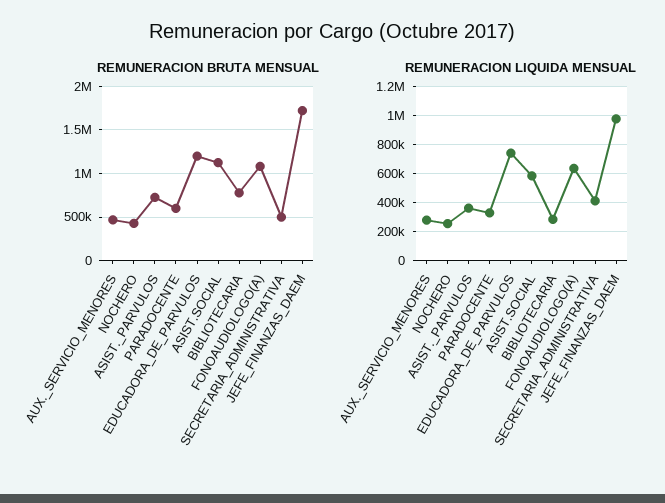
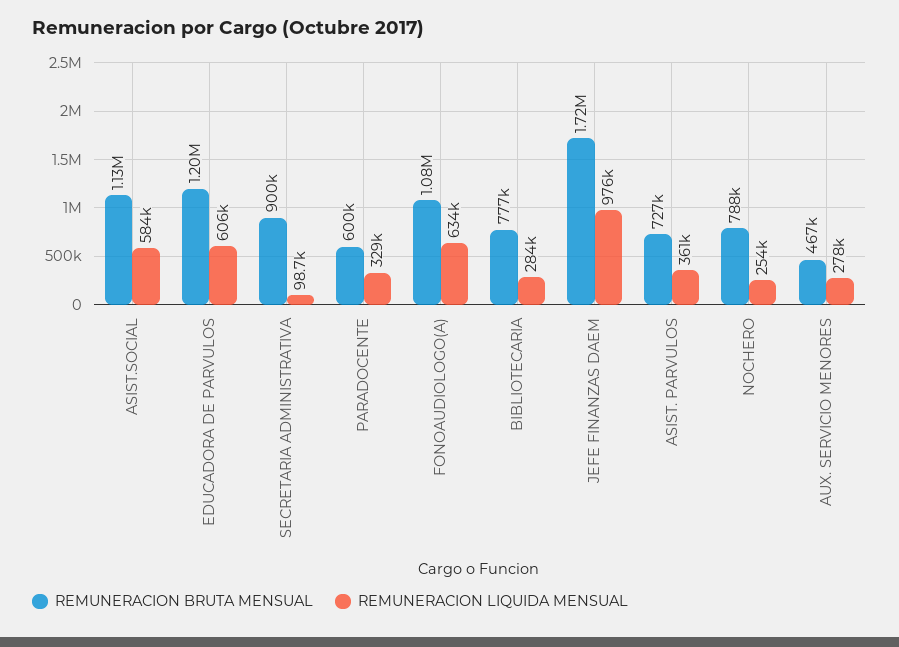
REMUNERACION BRUTA MENSUAL, NOCHERO: 400000 -> 788000
REMUNERACION BRUTA MENSUAL, SECRETARIA_ADMINISTRATIVA: 500000 -> 900000
REMUNERACION LIQUIDA MENSUAL, EDUCADORA_DE_PARVULOS: 750000 -> 606000
REMUNERACION LIQUIDA MENSUAL, SECRETARIA_ADMINISTRATIVA: 400000 -> 98700

